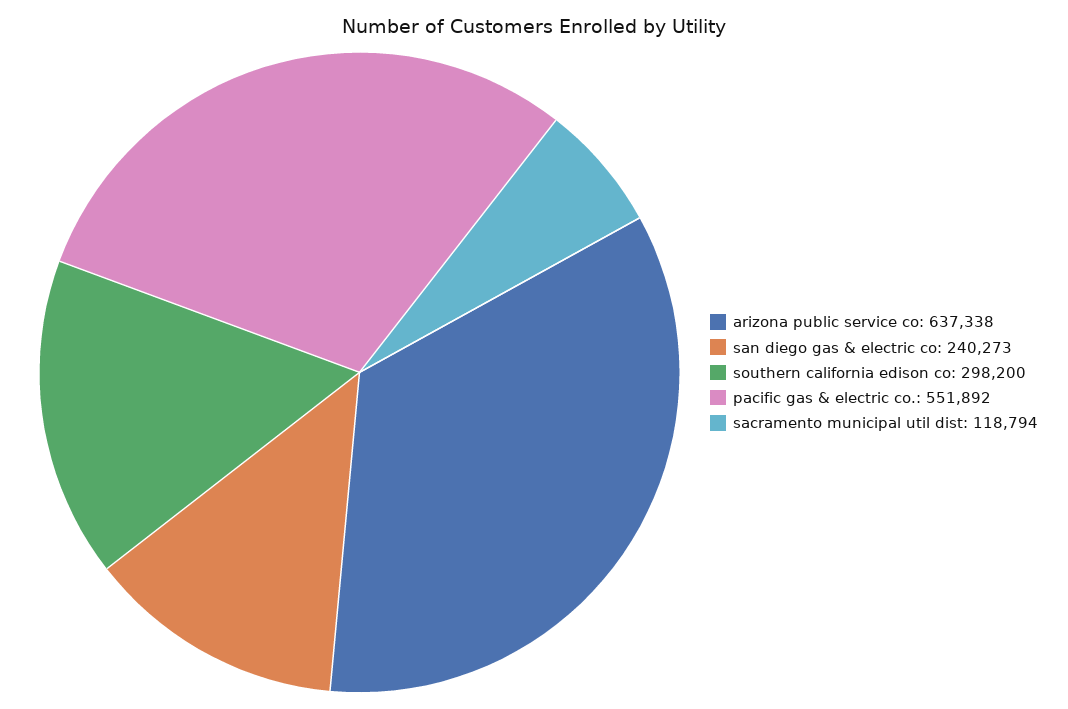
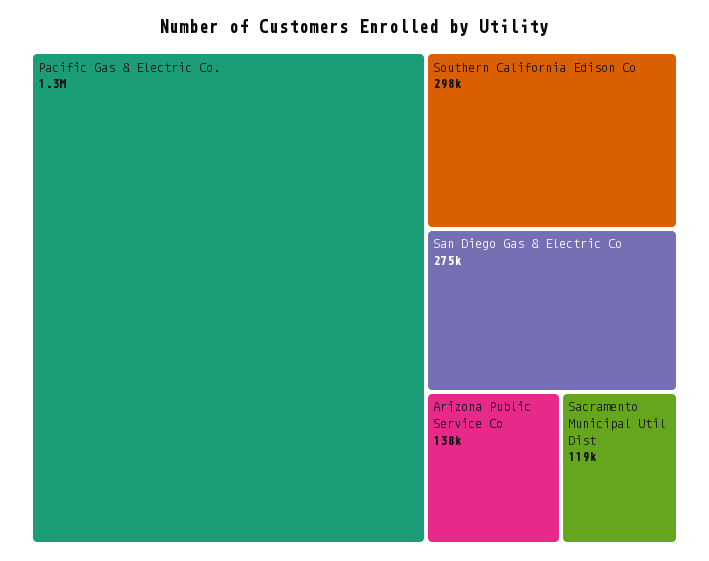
arizona public service co: 637338 -> 138000
san diego gas & electric co: 240273 -> 275000
pacific gas & electric co.: 551892 -> 1300000

